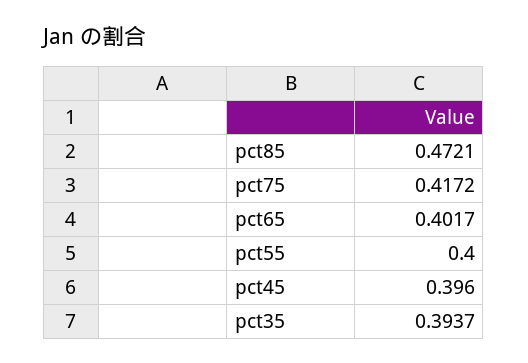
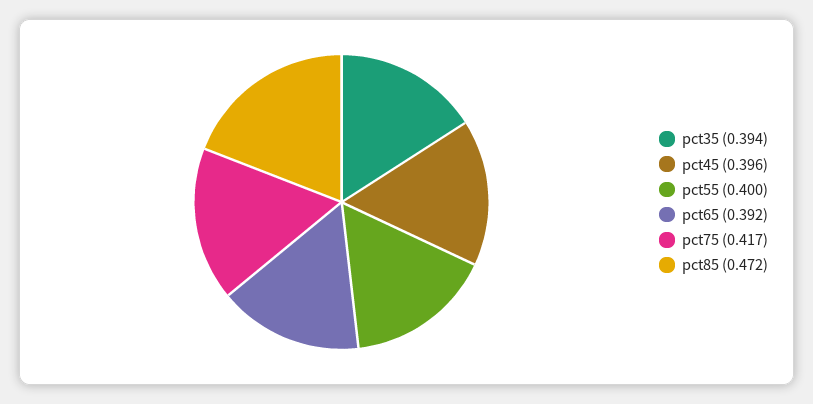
pct65: 0.4017 -> 0.392

